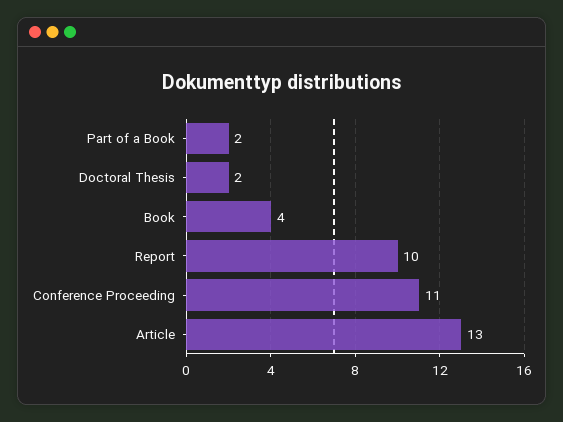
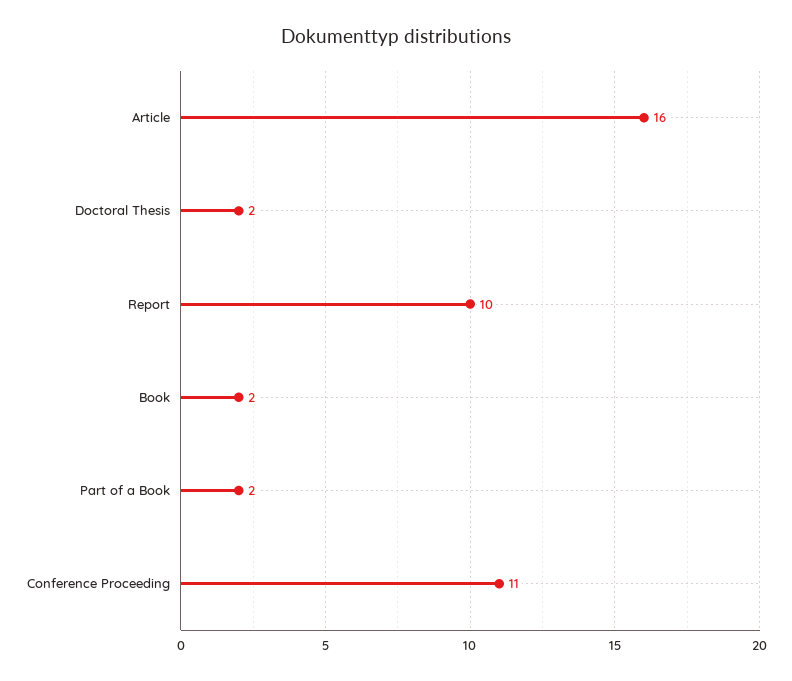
Book: 4 -> 2
Article: 13 -> 16

